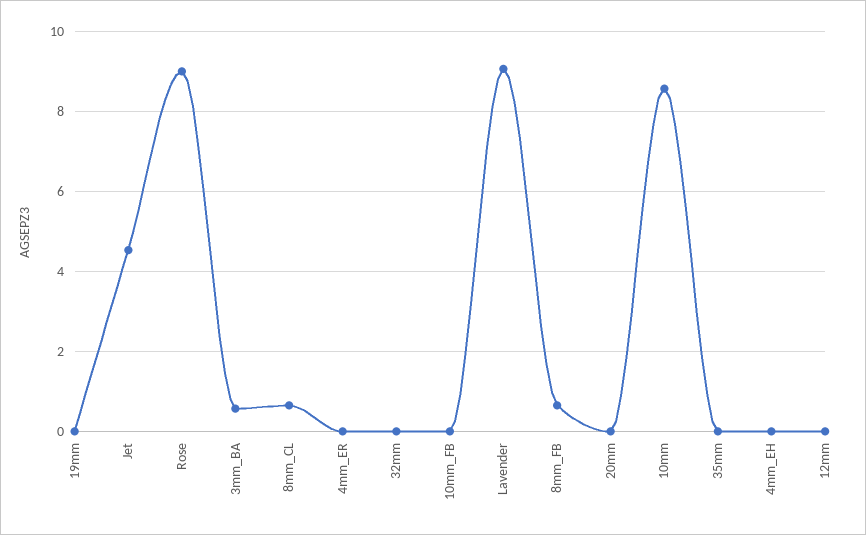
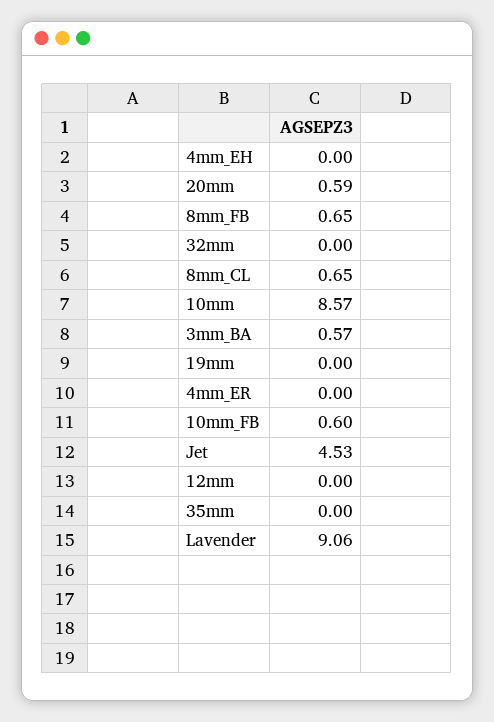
Rose: 9 -> none
10mm_FB: 0 -> 0.6
20mm: 0 -> 0.59

